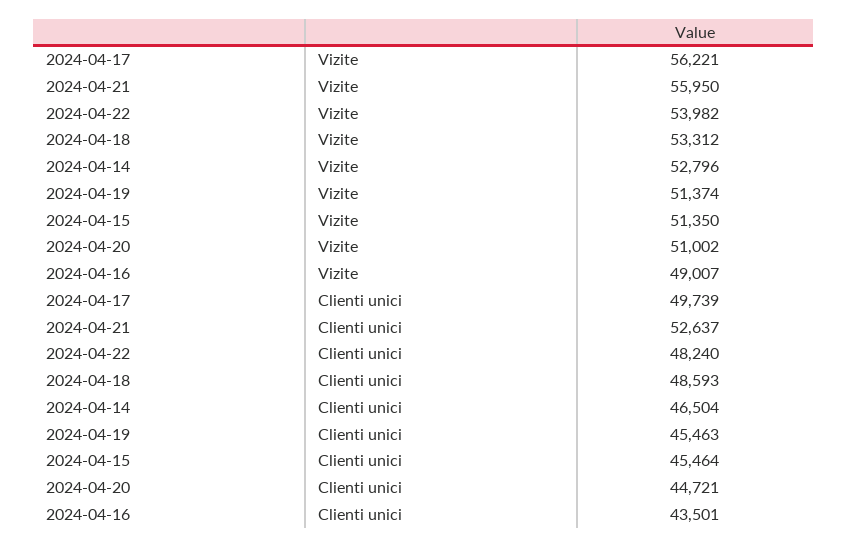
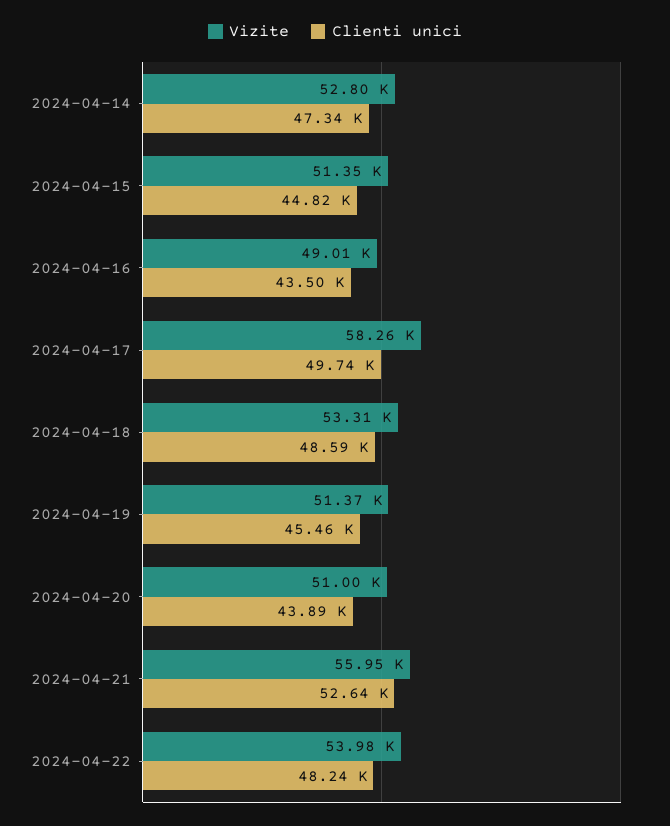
Vizite, 2024-04-17: 56221 -> 58260
Clienti unici, 2024-04-14: 46504 -> 47340
Clienti unici, 2024-04-15: 45464 -> 44820
Clienti unici, 2024-04-20: 44721 -> 43890

